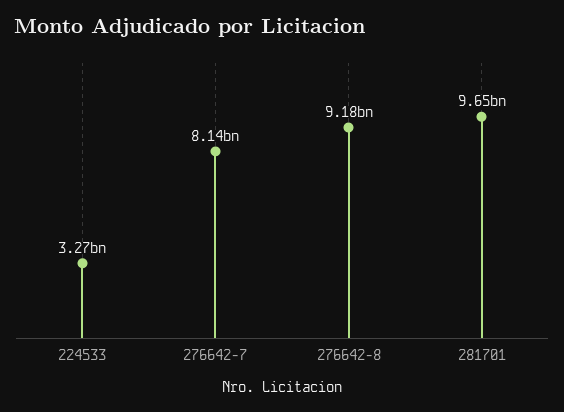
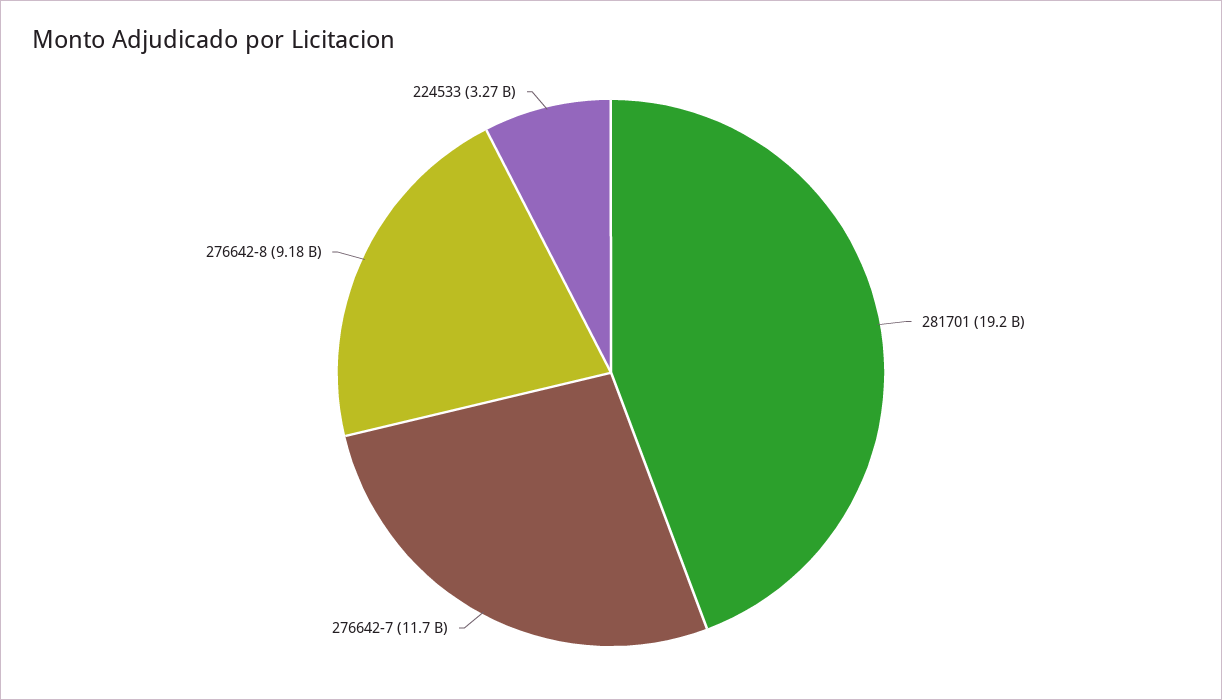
276642-7: 8140000000 -> 11700000000
281701: 9650000000 -> 19200000000

